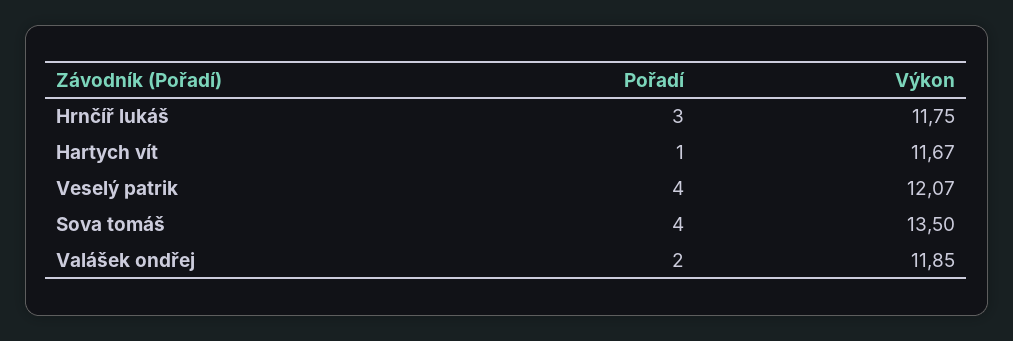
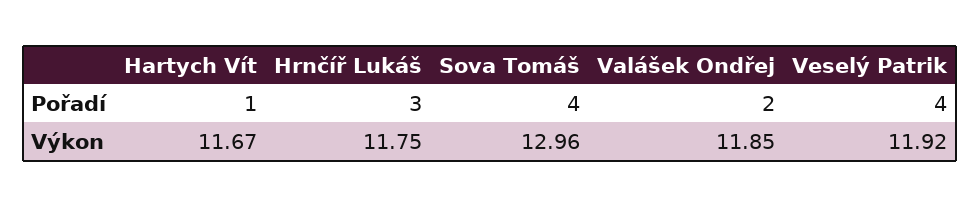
Výkon, Veselý patrik: 12.07 -> 11.92
Výkon, Sova tomáš: 13.5 -> 12.96

